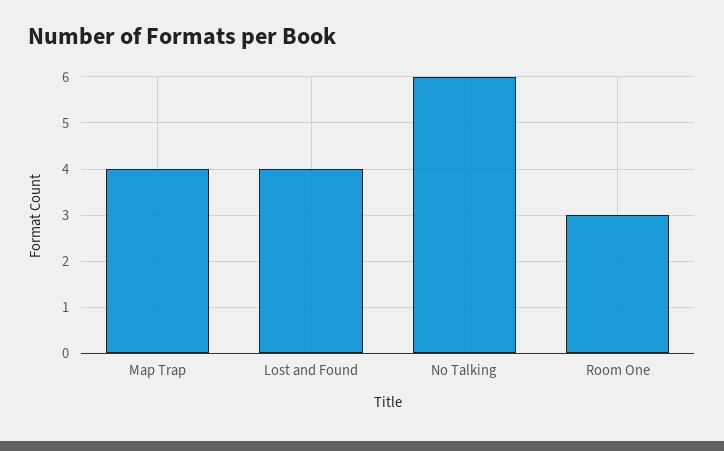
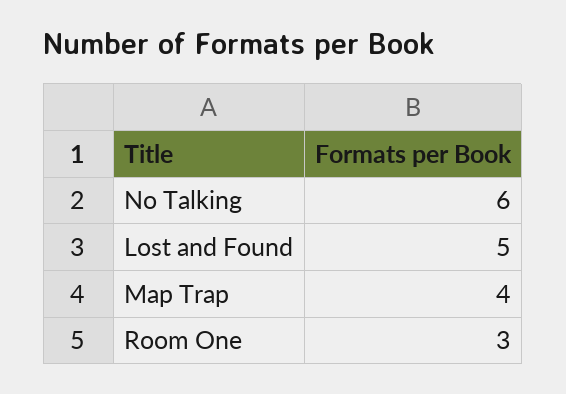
Lost and Found: 4 -> 5

